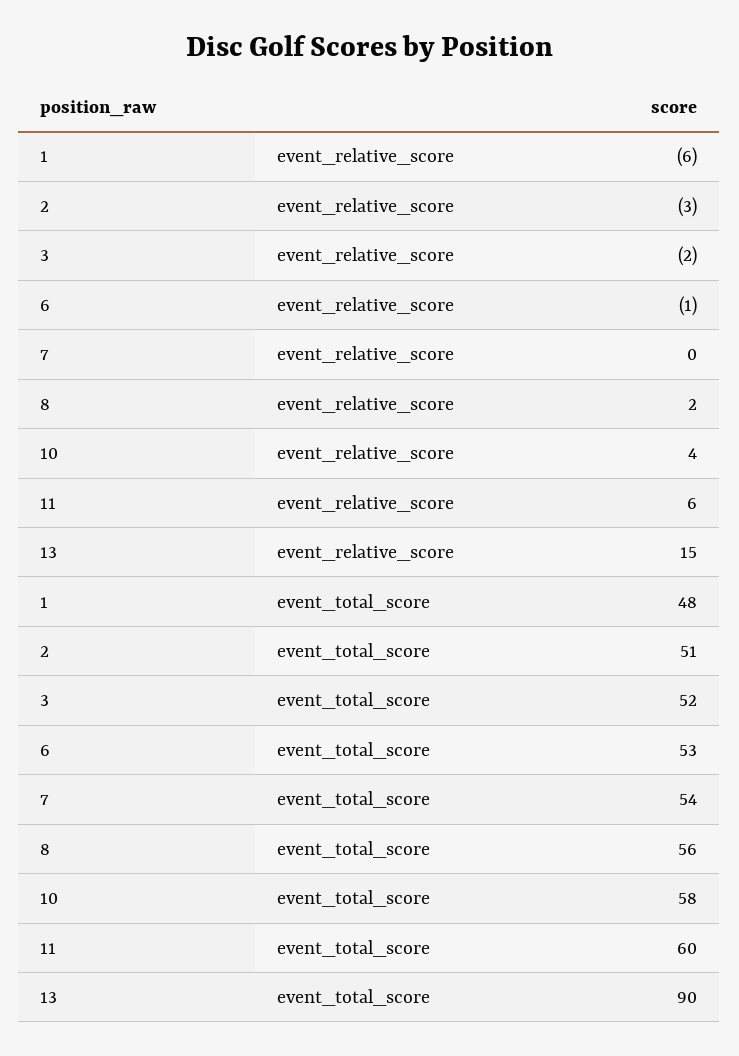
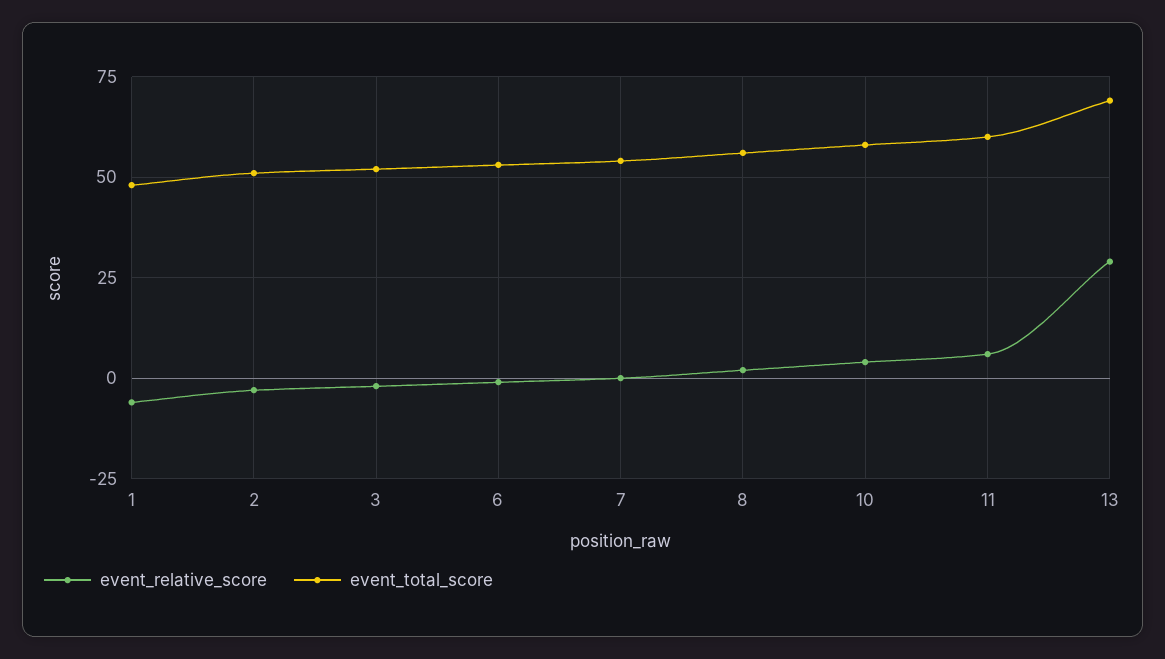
event_relative_score, 13: 15 -> 30
event_total_score, 13: 90 -> 70

